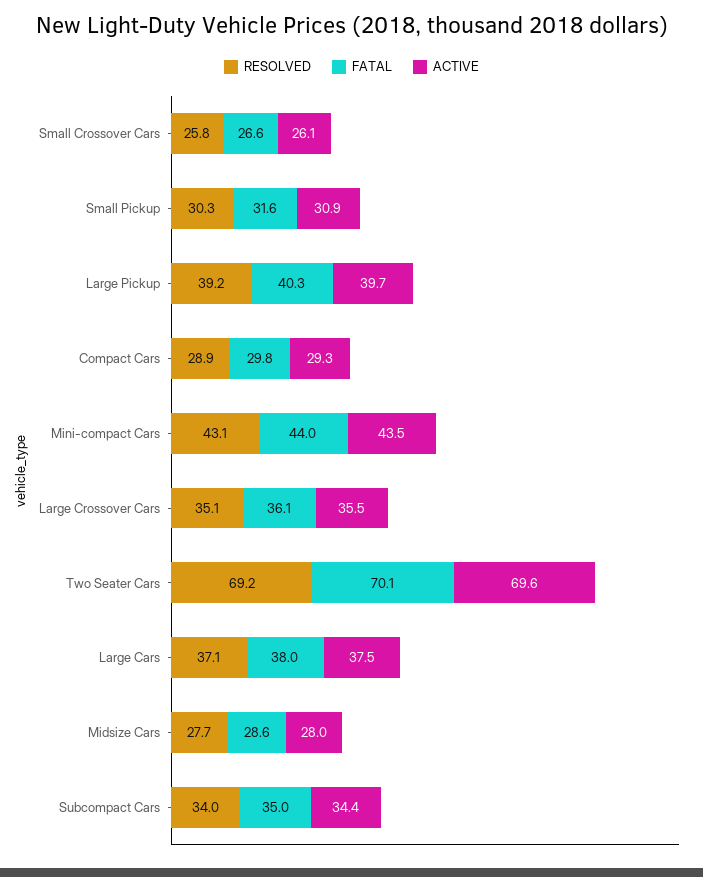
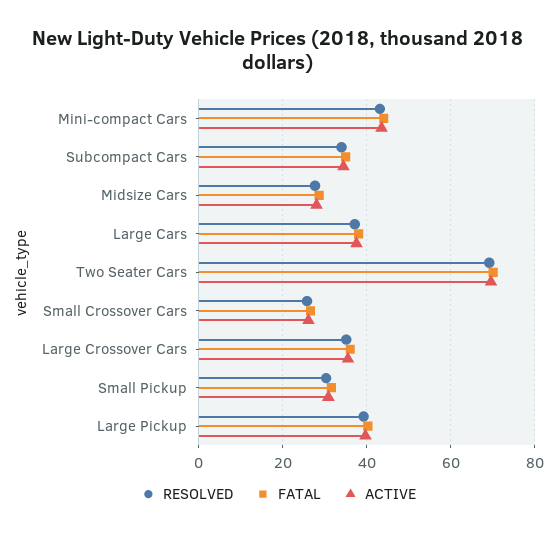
RESOLVED, Compact Cars: 28.9 -> none
FATAL, Compact Cars: 29.8 -> none
ACTIVE, Compact Cars: 29.3 -> none

